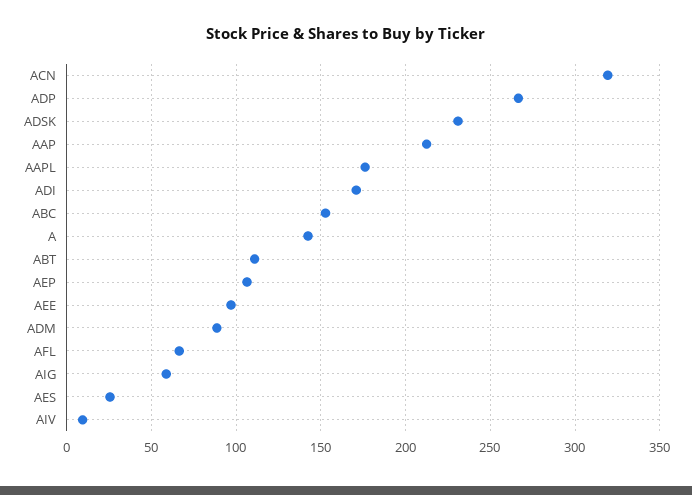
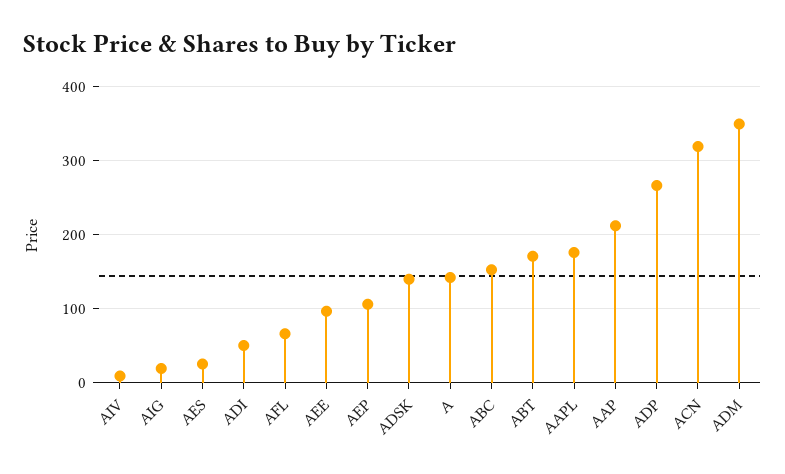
ADSK: 230 -> 140
ADI: 170 -> 50
ABT: 110 -> 170
ADM: 90 -> 350
AIG: 60 -> 20

